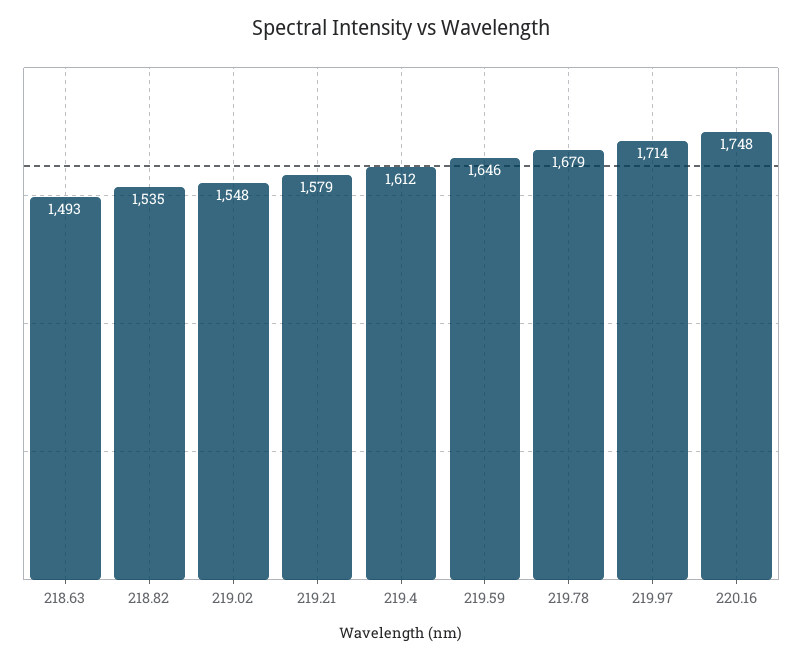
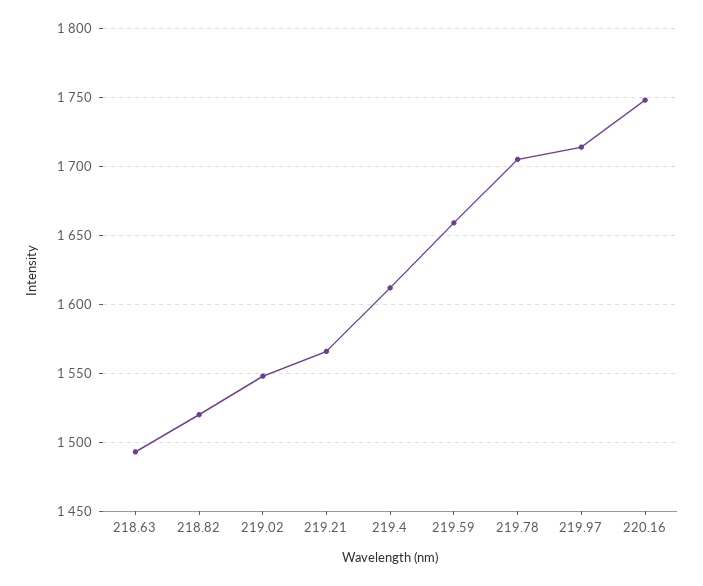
218.82: 1535 -> 1520
219.21: 1579 -> 1565
219.59: 1646 -> 1660
219.78: 1679 -> 1705

